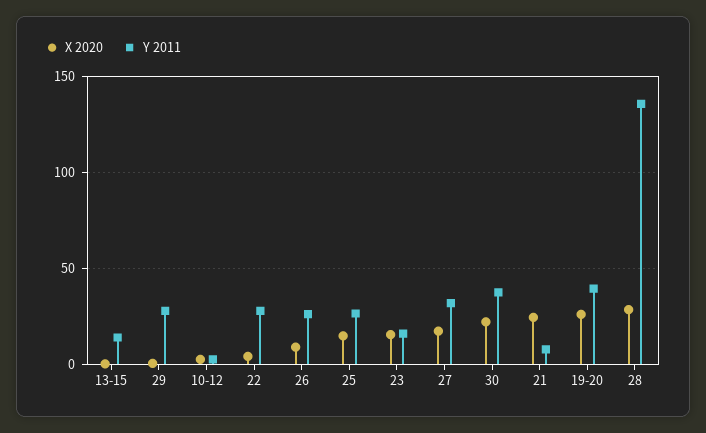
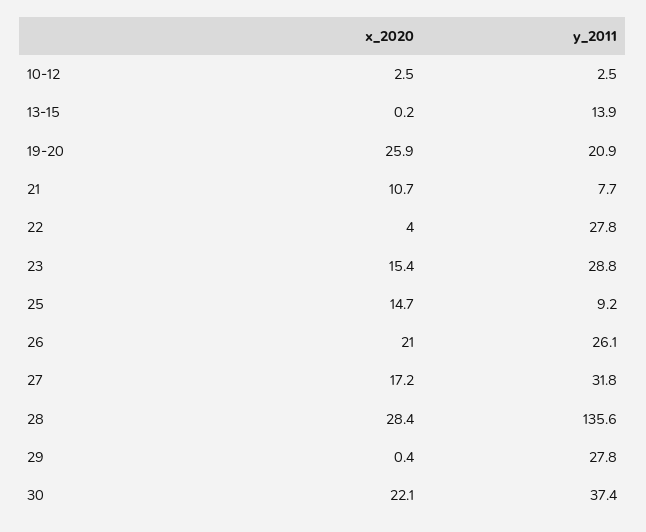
X 2020, 26: 10 -> 21
Y 2011, 25: 25 -> 9.2
Y 2011, 23: 15 -> 28.8
X 2020, 21: 25 -> 10.7
Y 2011, 19-20: 40 -> 20.9

